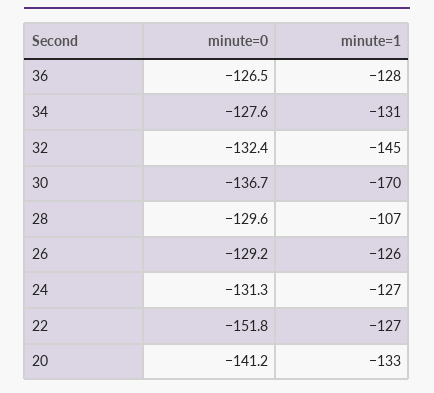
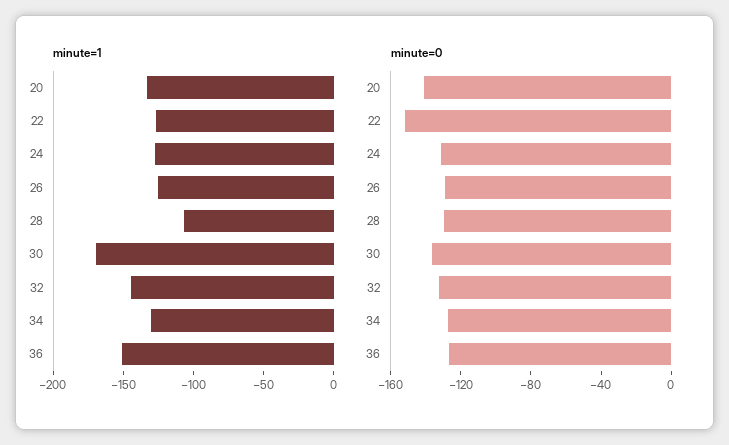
minute=1, 36: -128 -> -150

